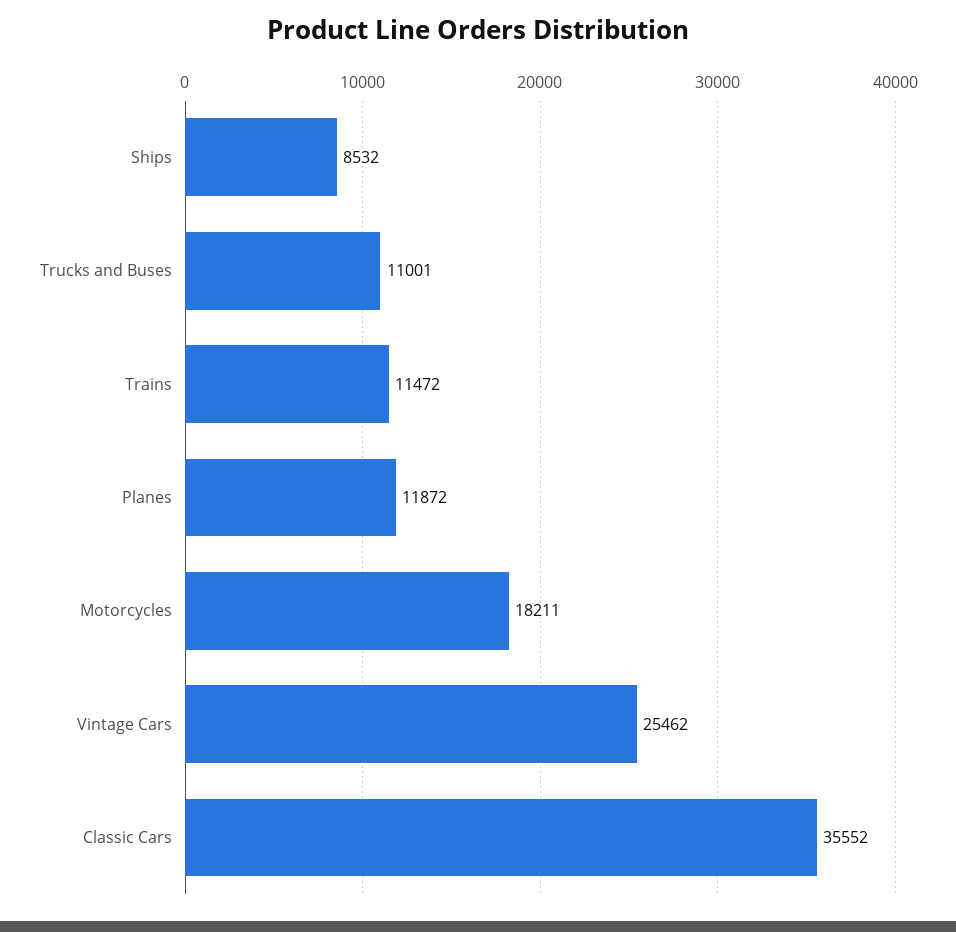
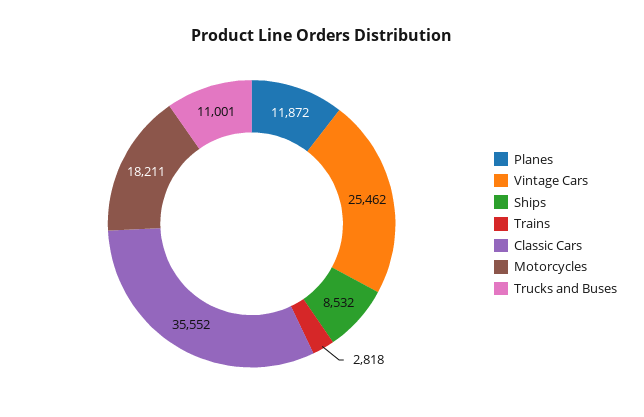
Trains: 11472 -> 2818

